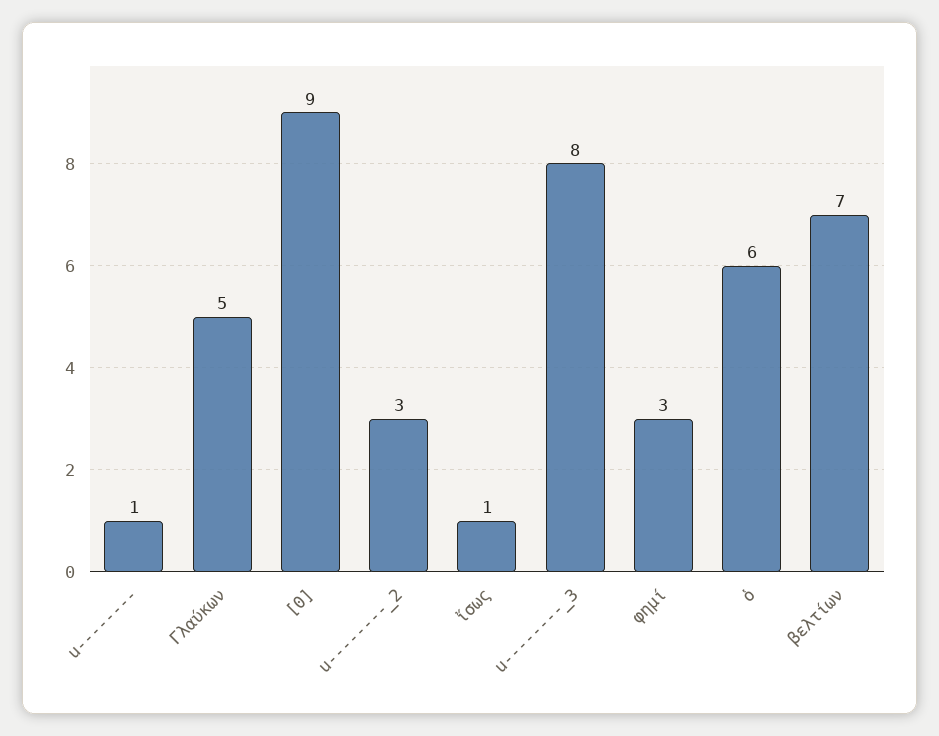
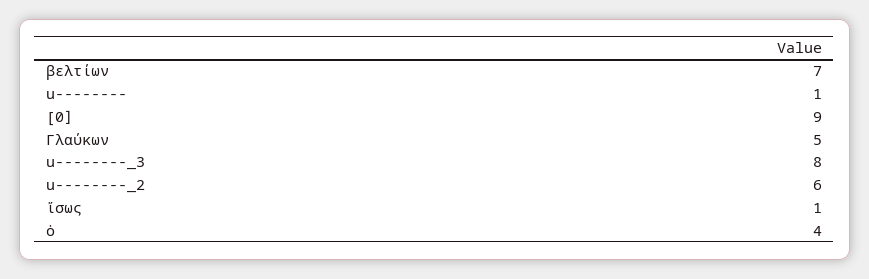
u--------_2: 3 -> 6
φημί: 3 -> none
ὁ: 6 -> 4

